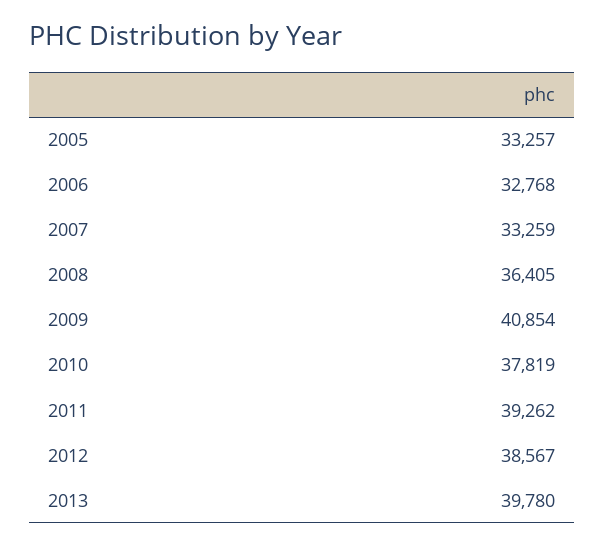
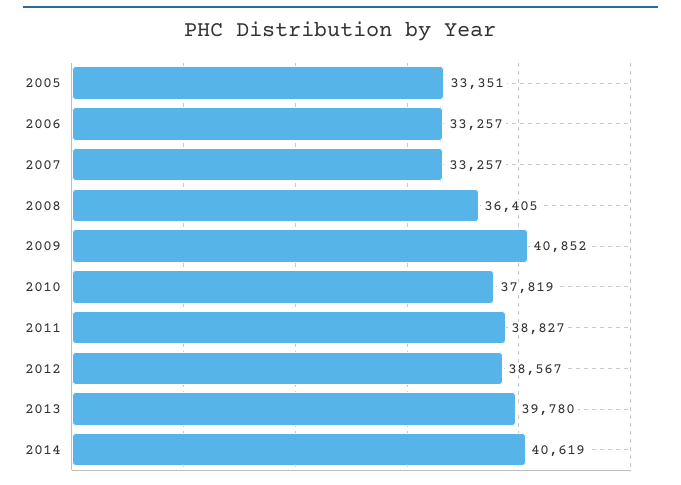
2005: 33257 -> 33351
2006: 32768 -> 33257
2007: 33259 -> 33257
2009: 40854 -> 40852
2011: 39262 -> 38827
2014: none -> 40619

